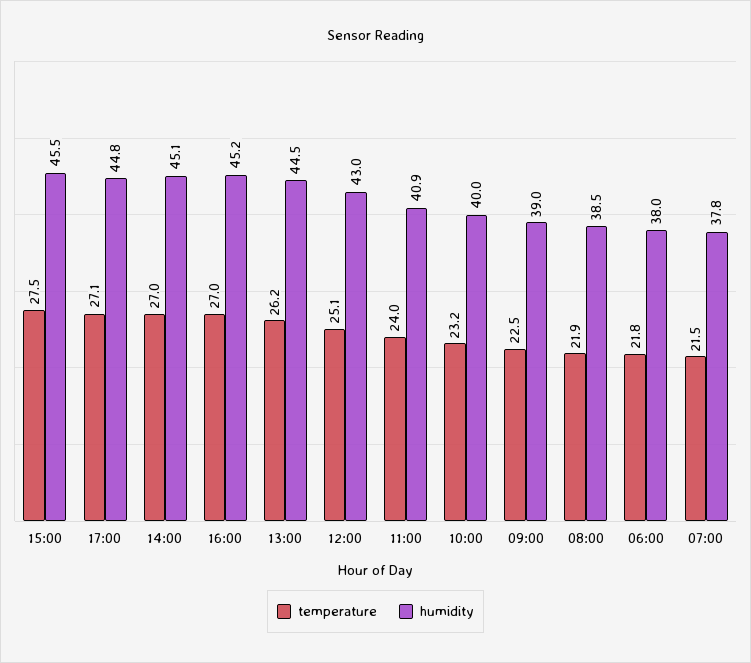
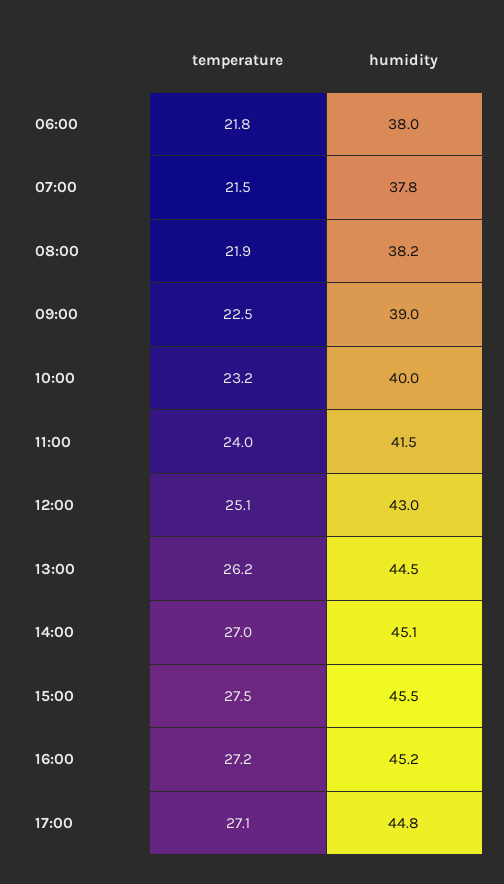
temperature, 16:00: 27 -> 27.2
humidity, 11:00: 40.9 -> 41.5
humidity, 08:00: 38.5 -> 38.2

